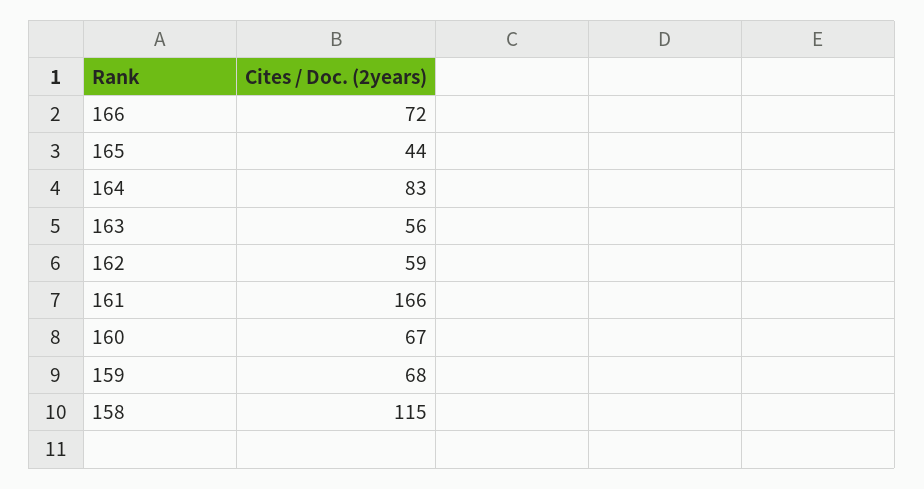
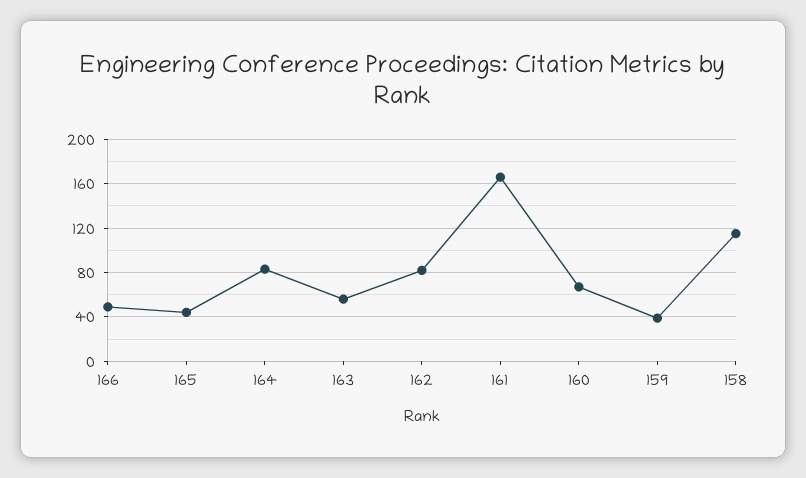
166: 72 -> 50
162: 59 -> 80
159: 68 -> 40

